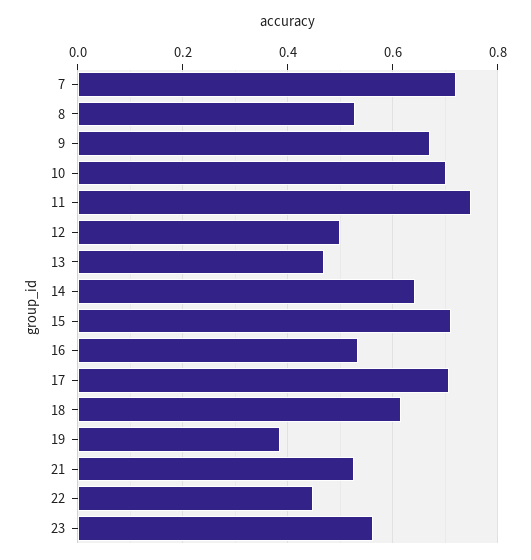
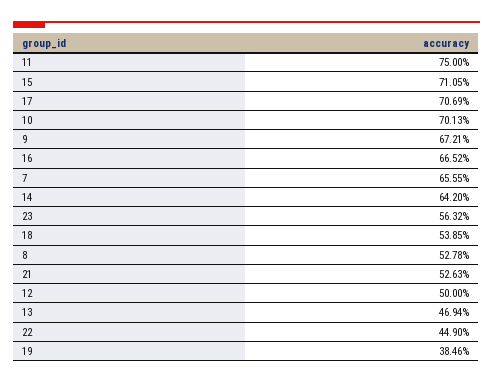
7: 0.72 -> 0.6555
16: 0.54 -> 0.6652
18: 0.62 -> 0.5385

